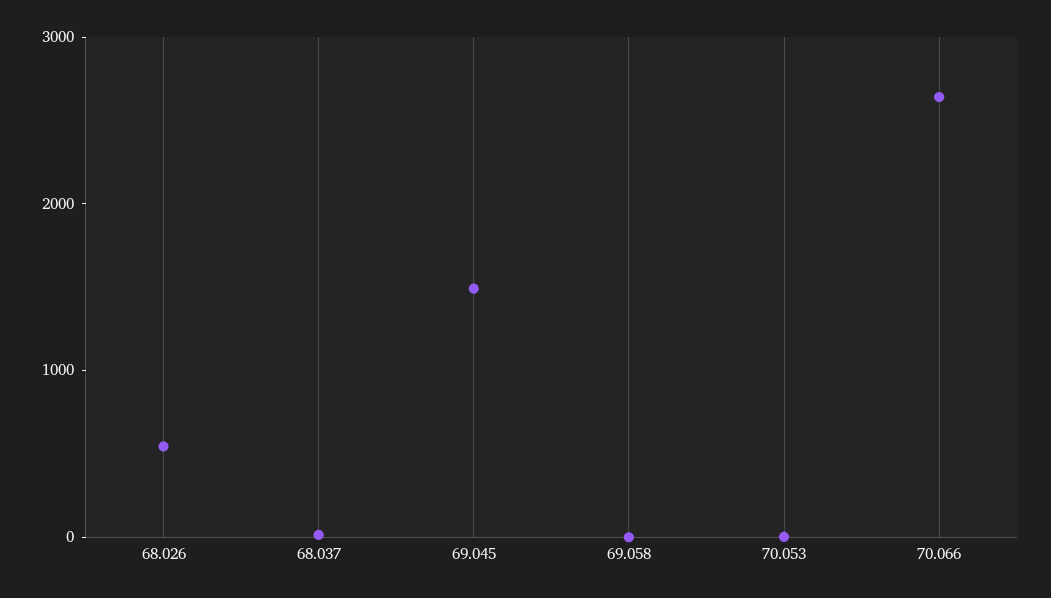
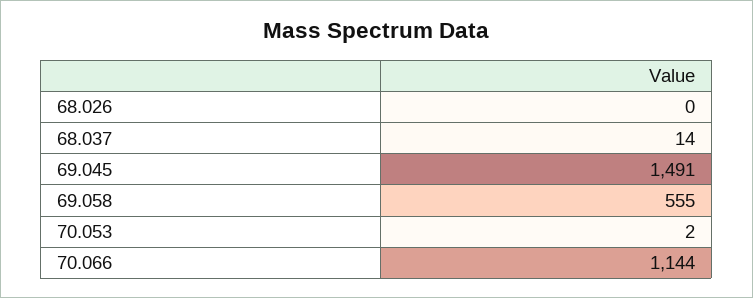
68.026: 600 -> 0
69.058: 0 -> 555
70.066: 2600 -> 1144

